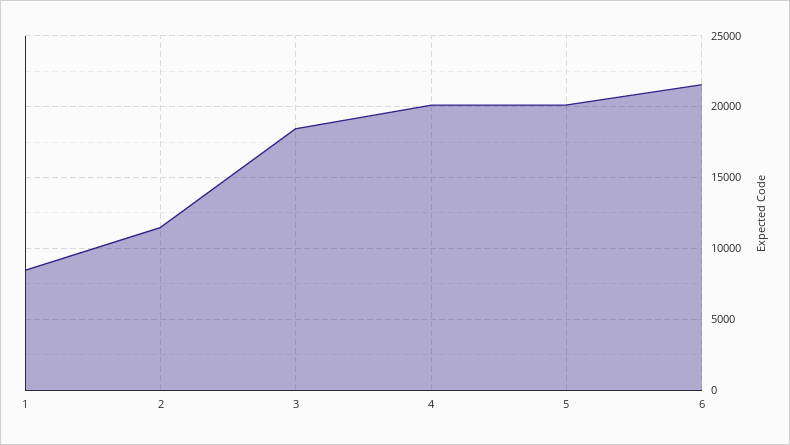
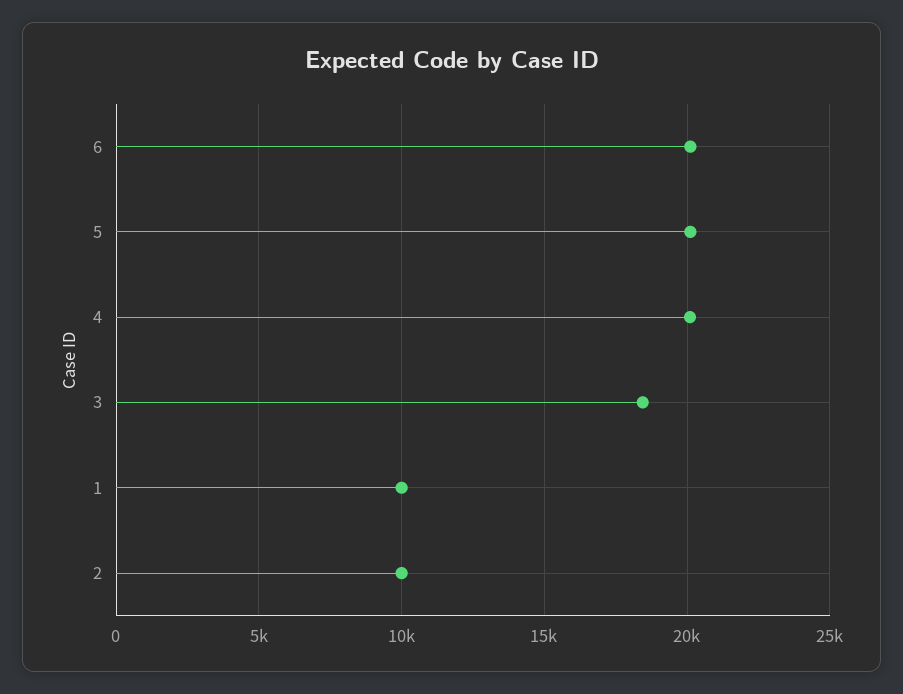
1: 8500 -> 10000
2: 11500 -> 10000
6: 21500 -> 20000

